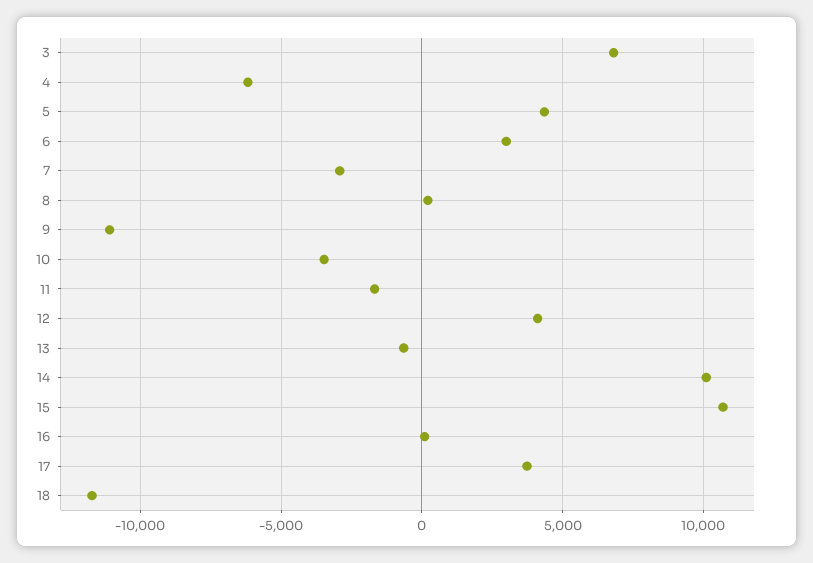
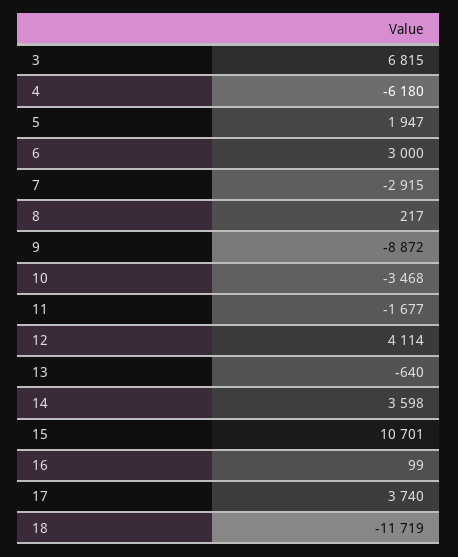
5: 4500 -> 1947
9: -11000 -> -8872
14: 10000 -> 3598

